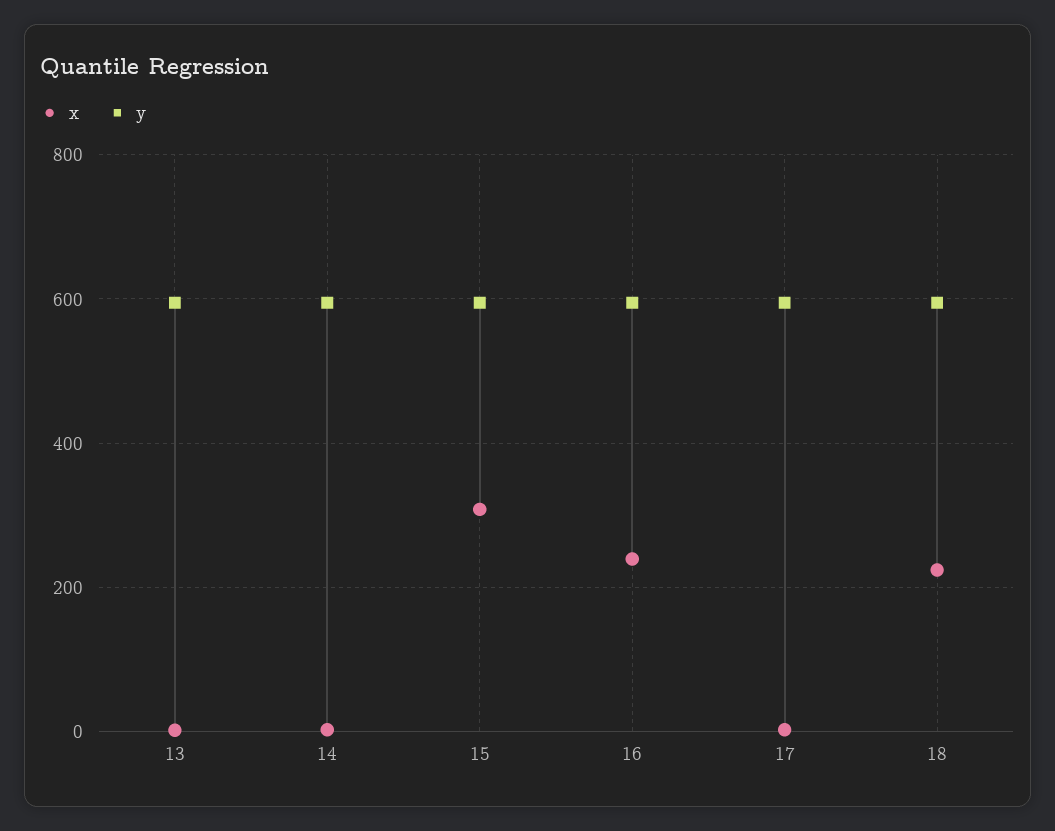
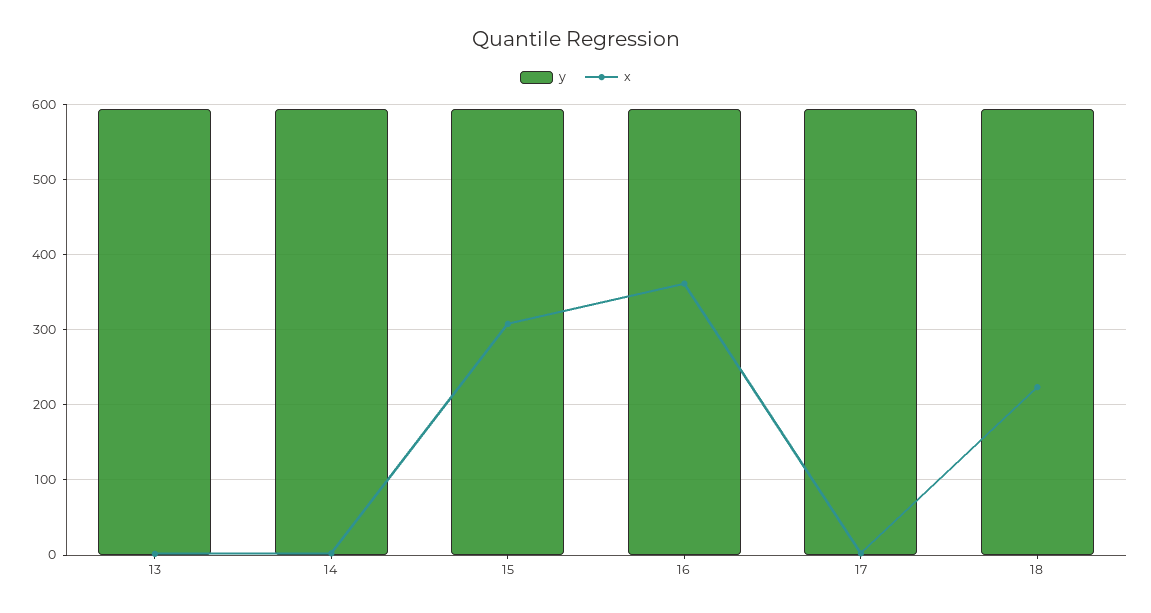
x, 16: 240 -> 360

